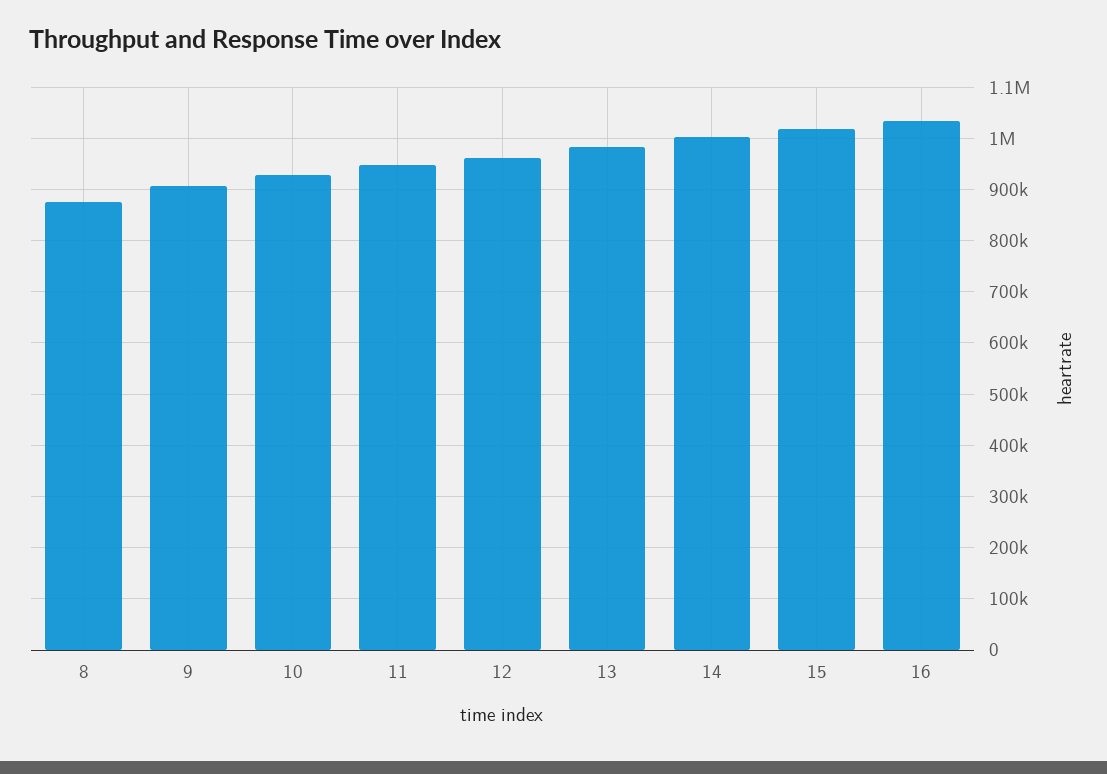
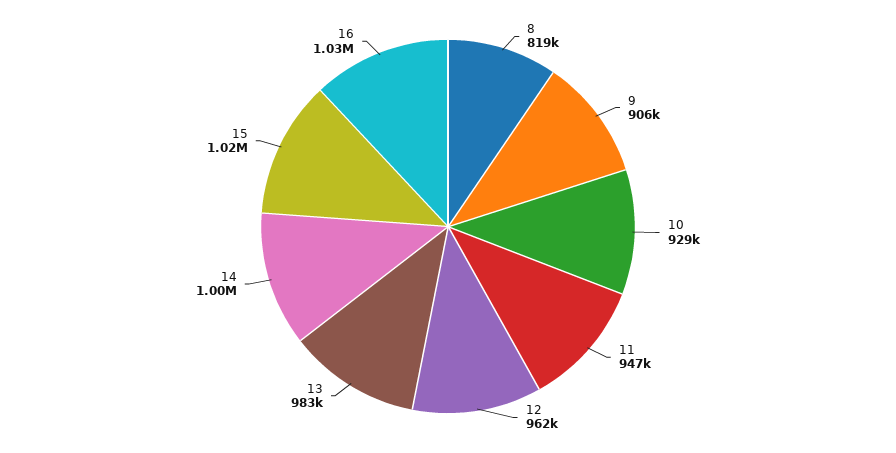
8: 880000 -> 819000

